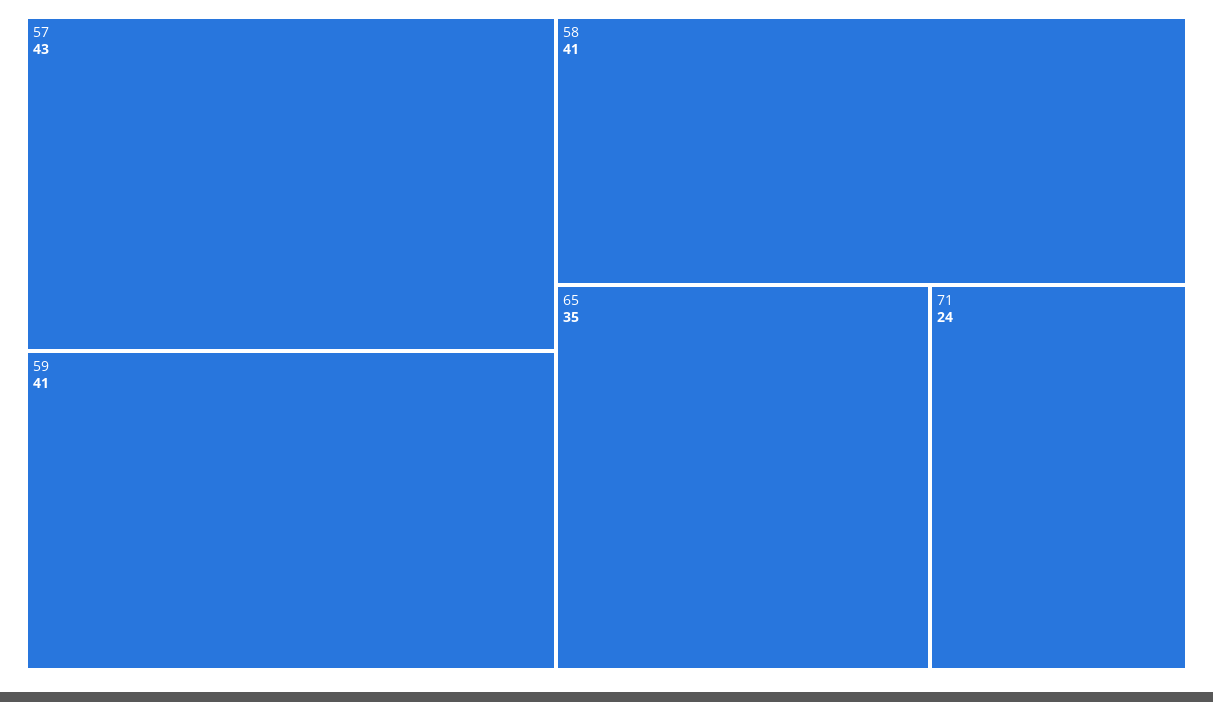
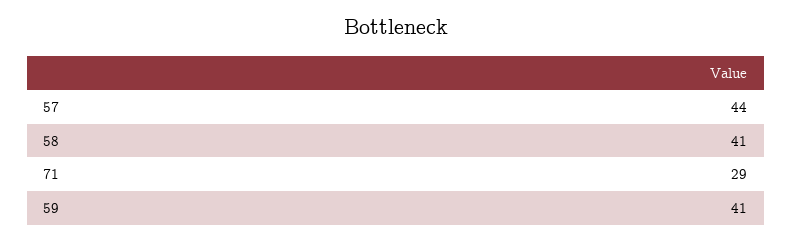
57: 43 -> 44
65: 35 -> none
71: 24 -> 29

